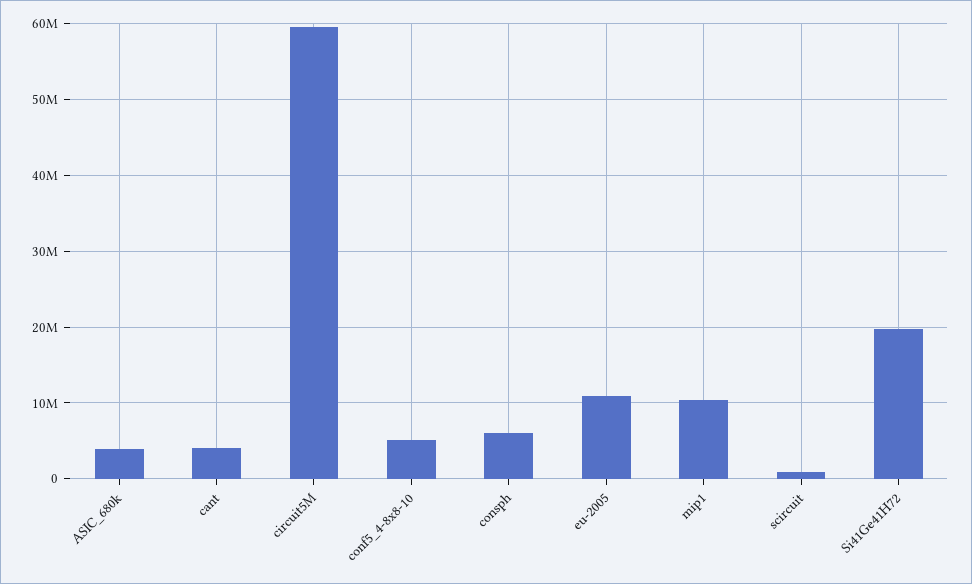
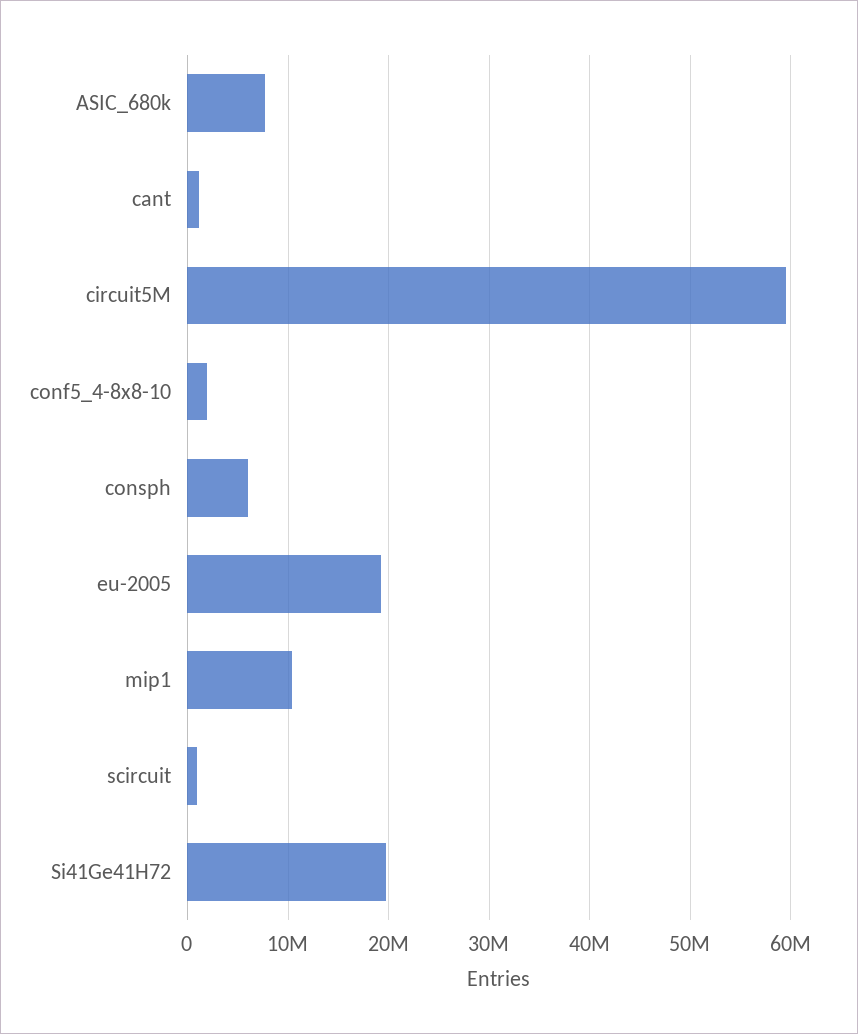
ASIC_680k: 4000000 -> 8000000
cant: 4000000 -> 1000000
conf5_4-8x8-10: 5000000 -> 2000000
eu-2005: 11000000 -> 19000000

